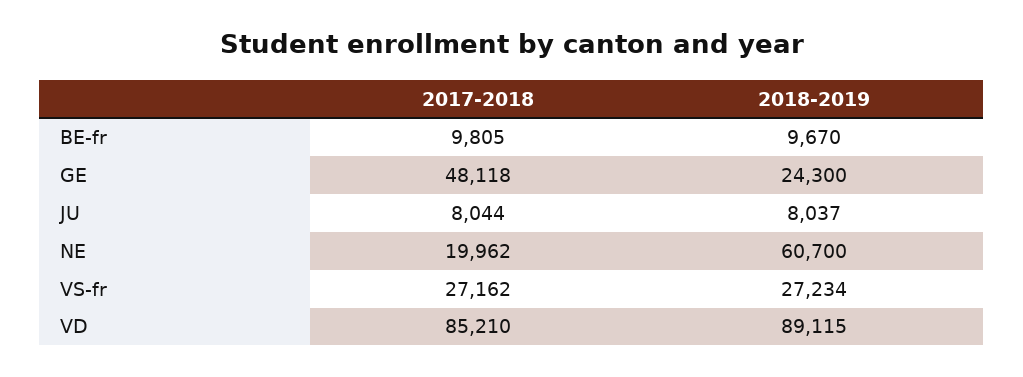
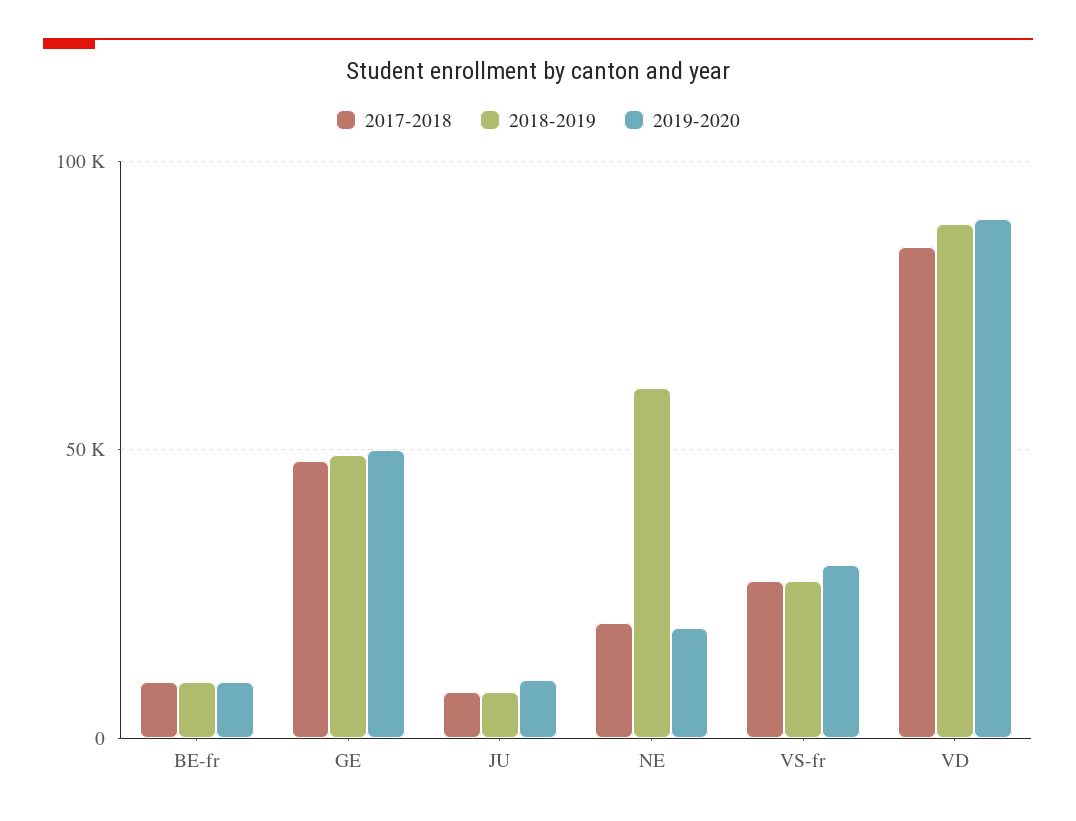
2018-2019, GE: 24300 -> 50000
2019-2020, BE-fr: none -> 10000
2019-2020, GE: none -> 50000
2019-2020, JU: none -> 10000
2019-2020, NE: none -> 20000
2019-2020, VS-fr: none -> 30000
2019-2020, VD: none -> 90000

